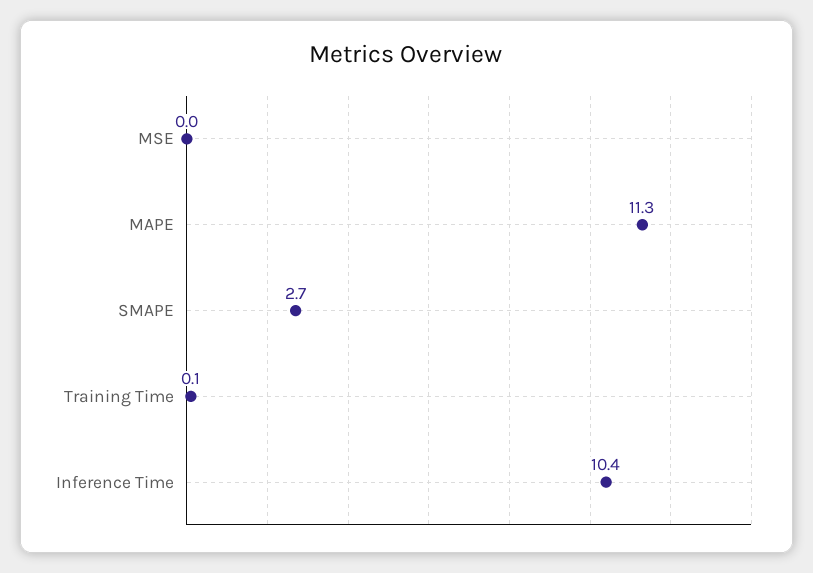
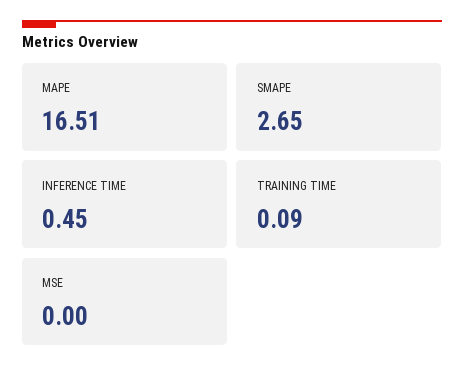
MAPE: 11.3 -> 16.51
Inference Time: 10.4 -> 0.45

